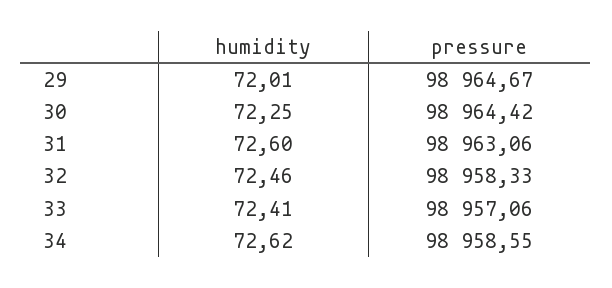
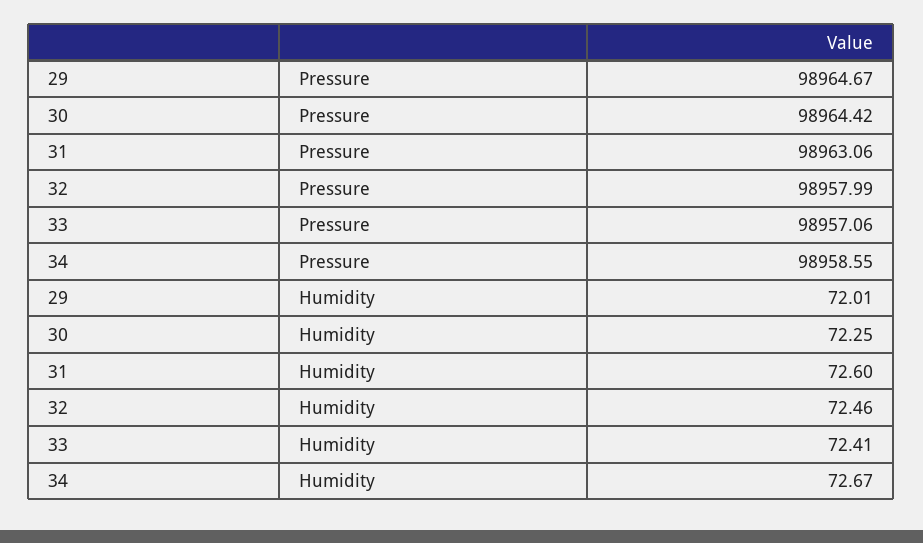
pressure, 32: 98958.33 -> 98957.99
humidity, 34: 72.62 -> 72.67

